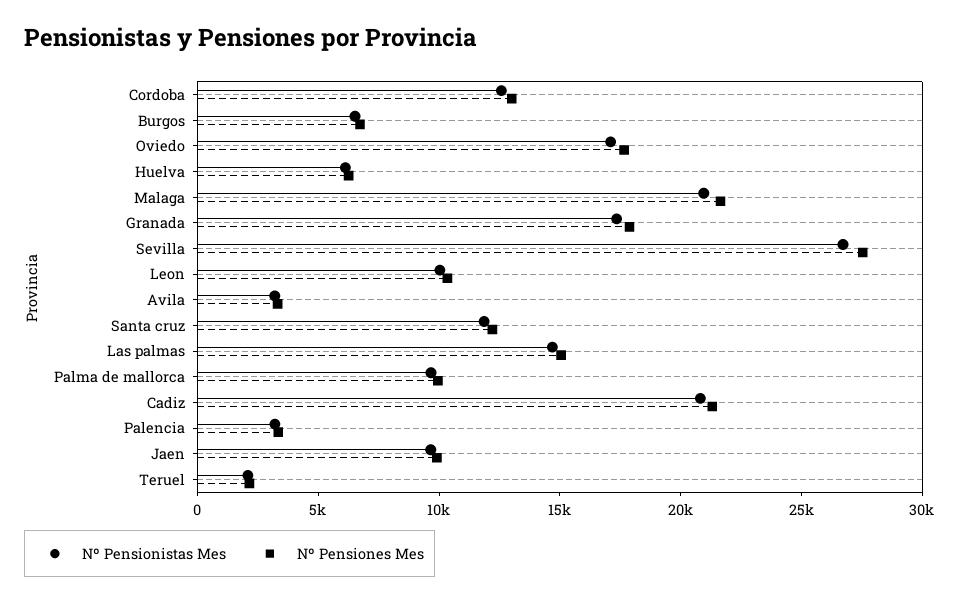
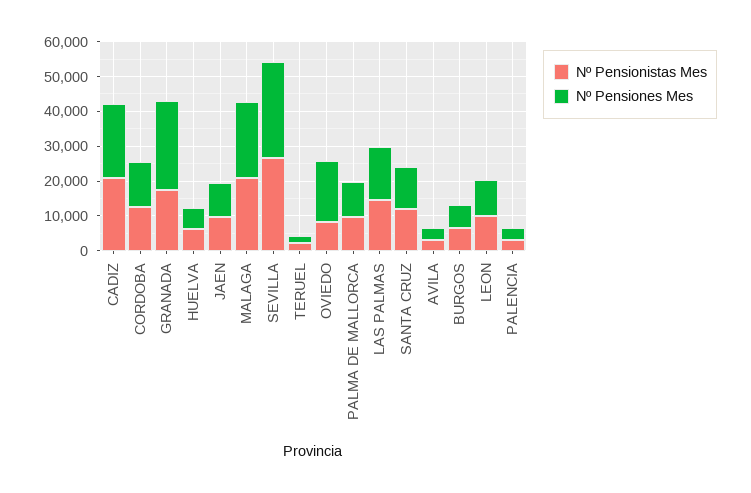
Nº Pensionistas Mes, Oviedo: 17000 -> 7500
Nº Pensiones Mes, Granada: 18000 -> 25000

